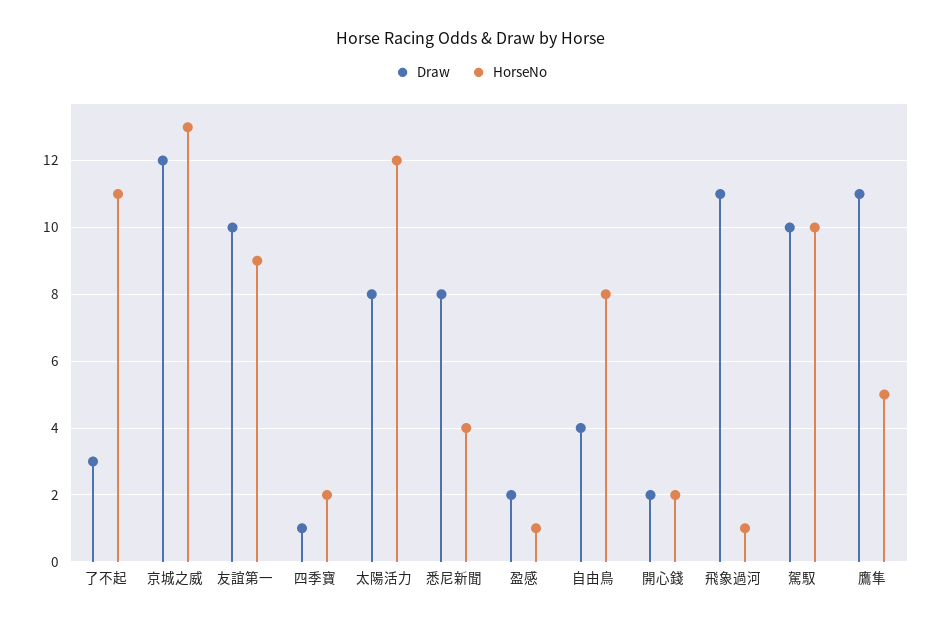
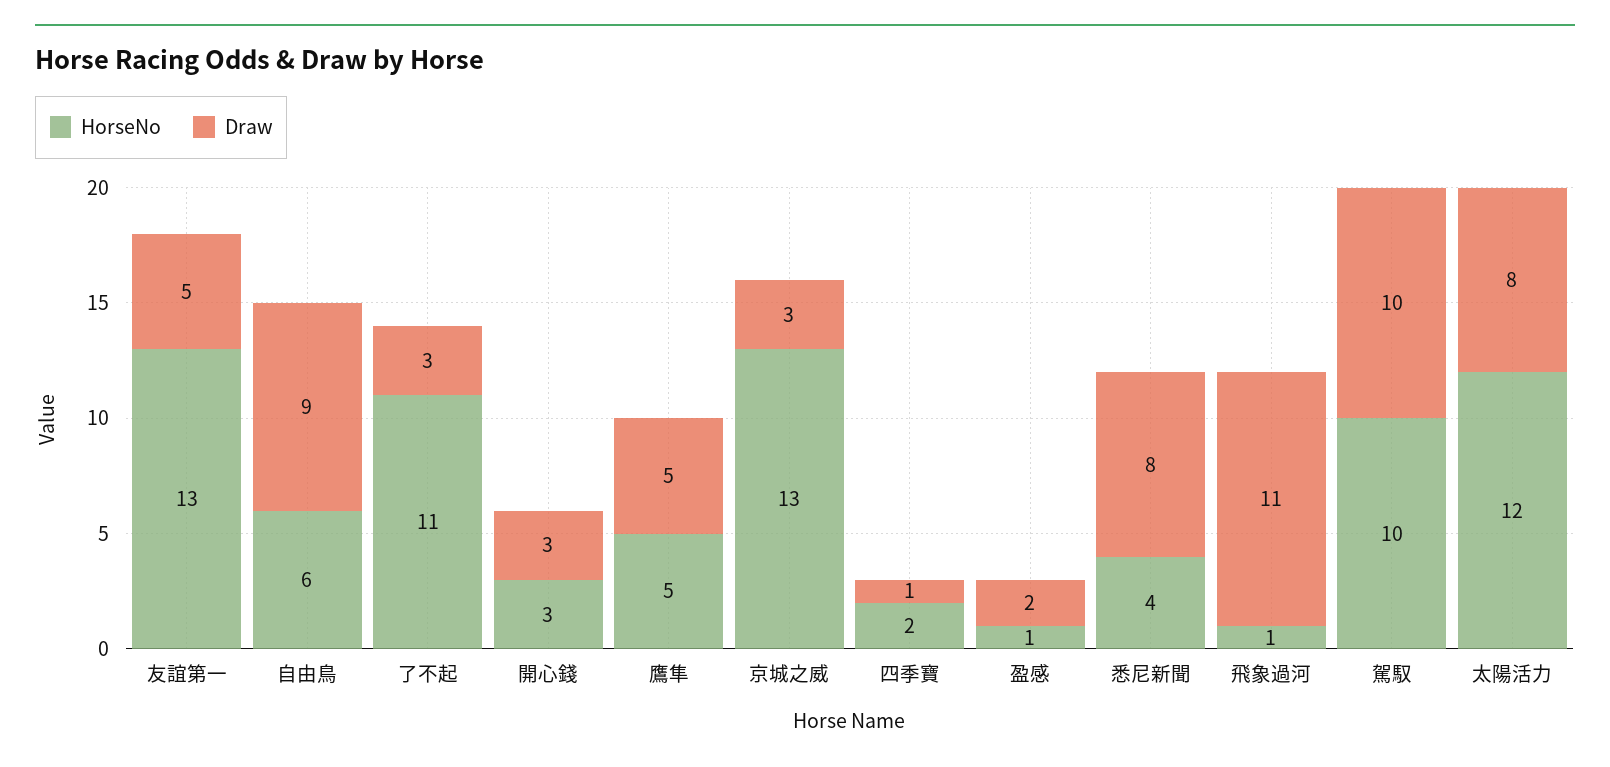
Draw, 京城之威: 12 -> 3
Draw, 友誼第一: 10 -> 5
HorseNo, 友誼第一: 9 -> 13
Draw, 自由鳥: 4 -> 9
HorseNo, 自由鳥: 8 -> 6
Draw, 開心錢: 2 -> 3
HorseNo, 開心錢: 2 -> 3
Draw, 鷹隼: 11 -> 5

